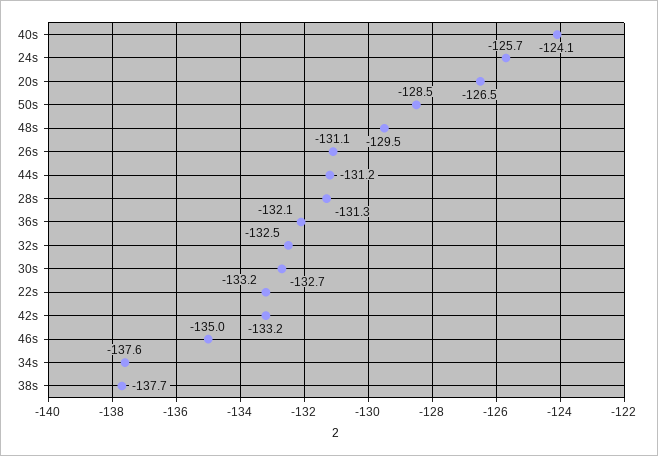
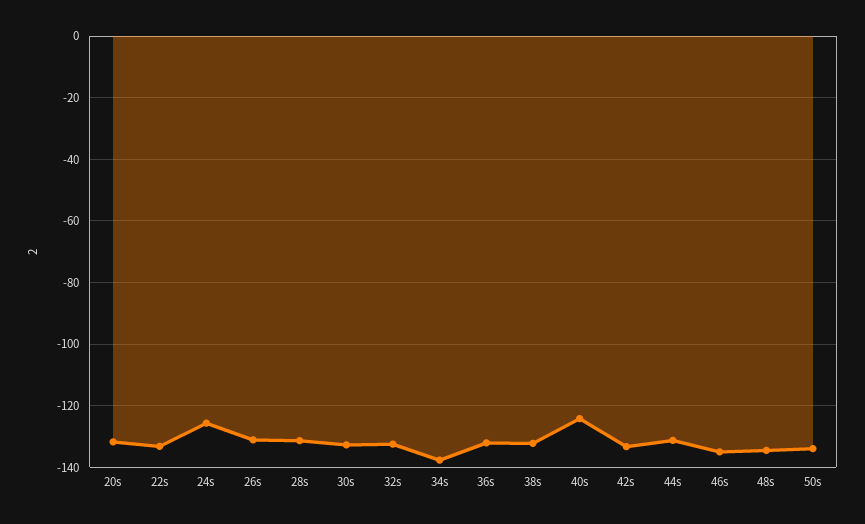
20s: -126.5 -> -132
50s: -128.5 -> -134
48s: -129.5 -> -134
38s: -137.7 -> -132

